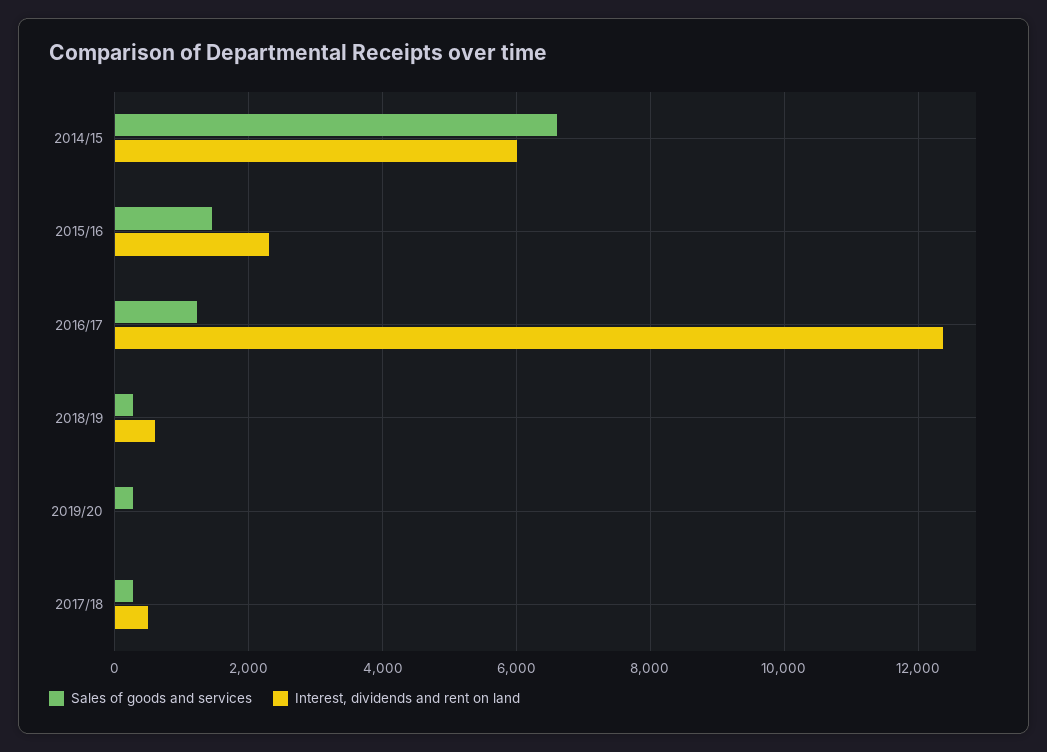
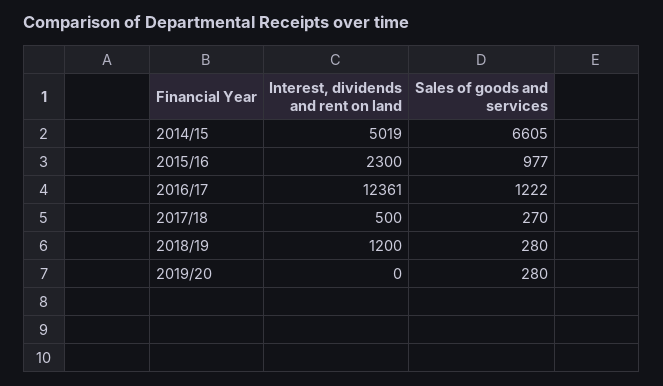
Interest, dividends and rent on land, 2014/15: 6000 -> 5019
Sales of goods and services, 2015/16: 1400 -> 977
Interest, dividends and rent on land, 2018/19: 600 -> 1200

